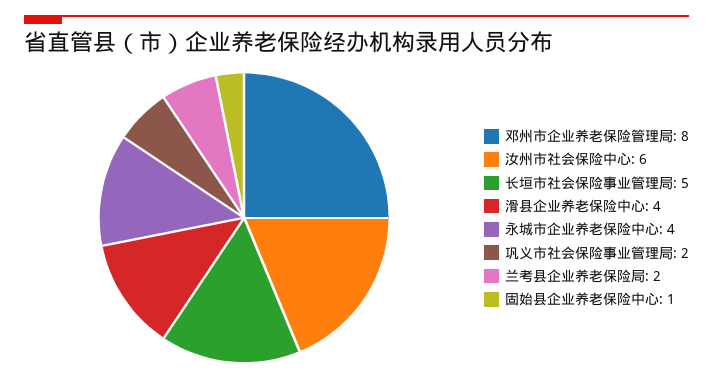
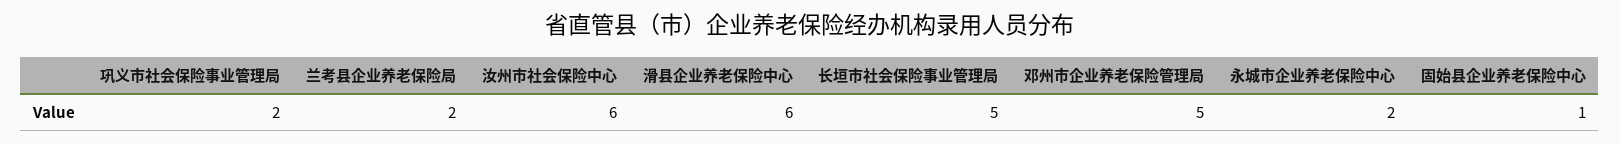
邓州市企业养老保险管理局: 8 -> 5
滑县企业养老保险中心: 4 -> 6
永城市企业养老保险中心: 4 -> 2

